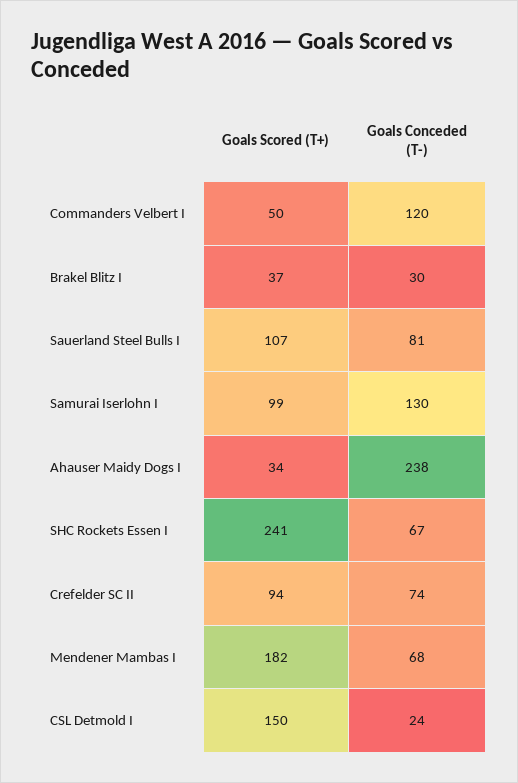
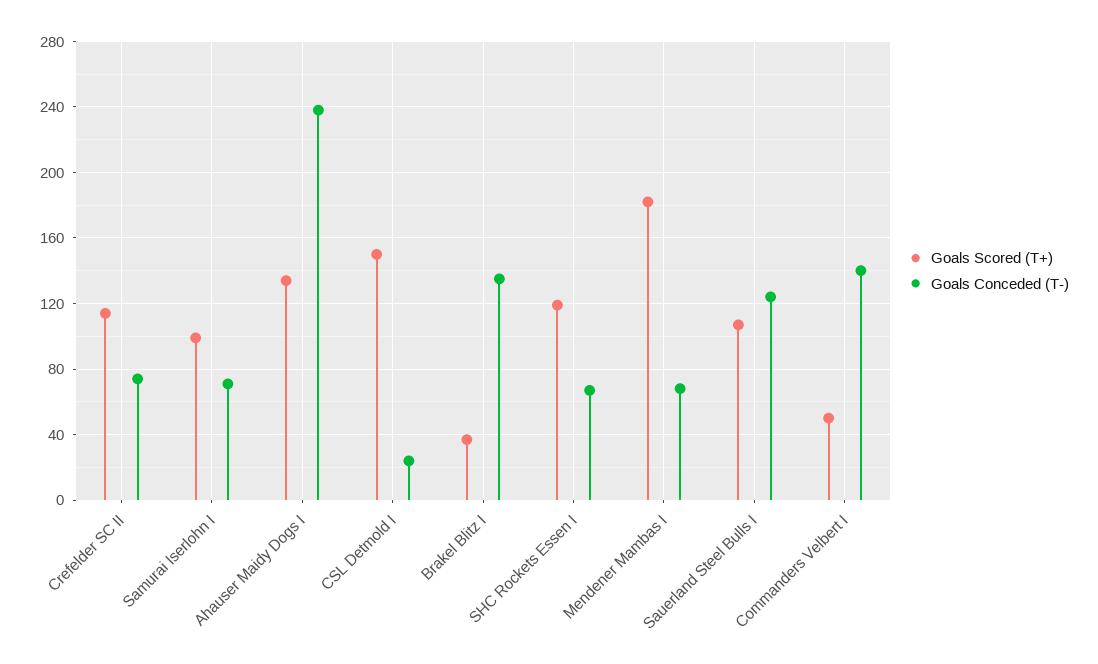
Goals Conceded (T-), Commanders Velbert I: 120 -> 140
Goals Conceded (T-), Brakel Blitz I: 30 -> 135
Goals Conceded (T-), Sauerland Steel Bulls I: 81 -> 125
Goals Conceded (T-), Samurai Iserlohn I: 130 -> 70
Goals Scored (T+), Ahauser Maidy Dogs I: 34 -> 135
Goals Scored (T+), SHC Rockets Essen I: 241 -> 120
Goals Scored (T+), Crefelder SC II: 94 -> 115

